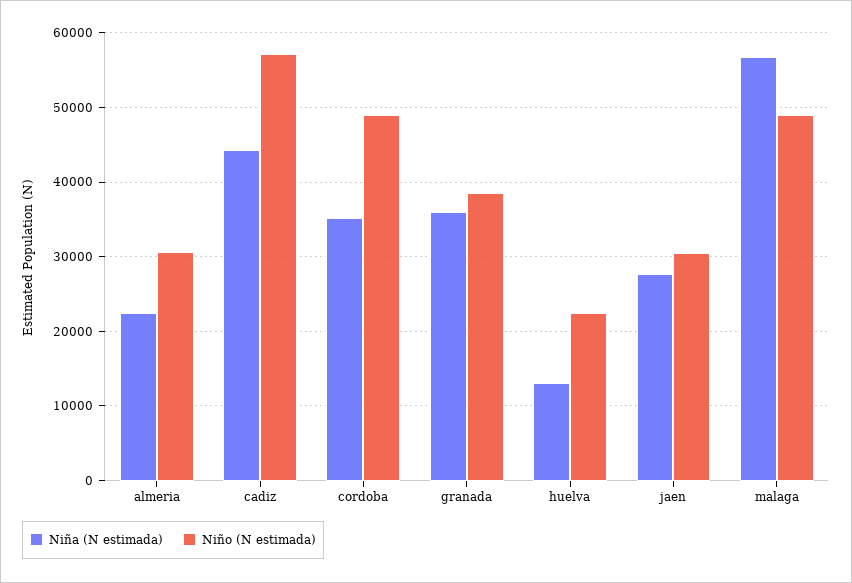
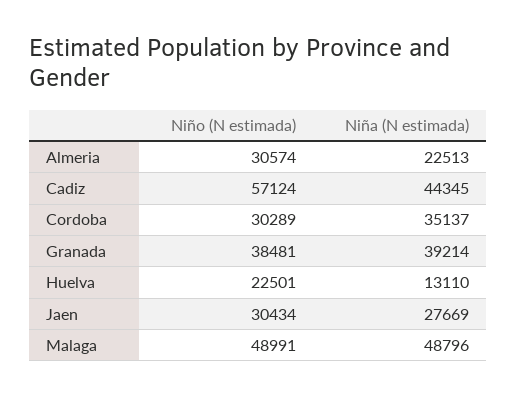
Niño (N estimada), cordoba: 49000 -> 30289
Niña (N estimada), granada: 36000 -> 39214
Niña (N estimada), malaga: 57000 -> 48796

